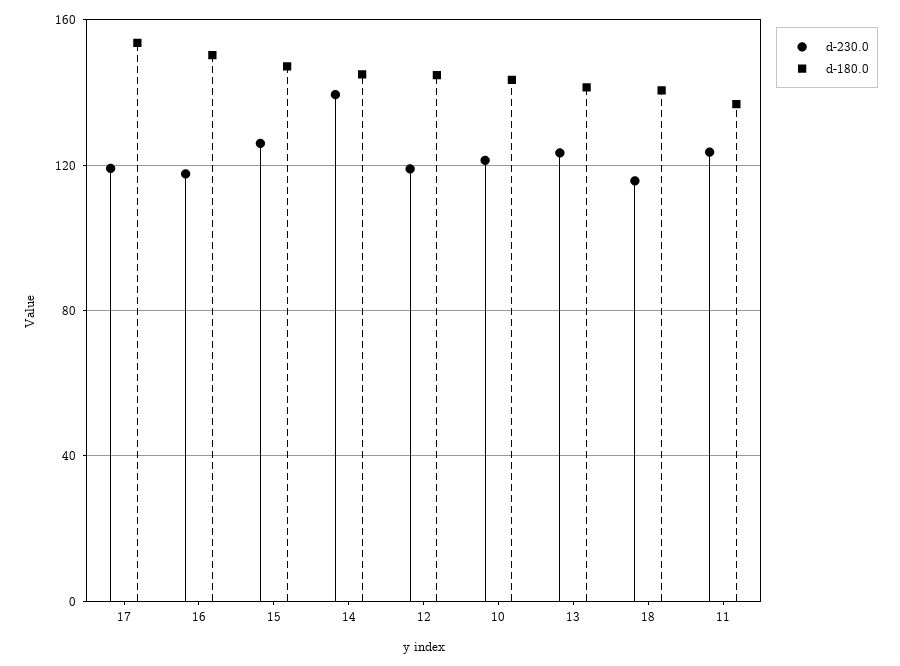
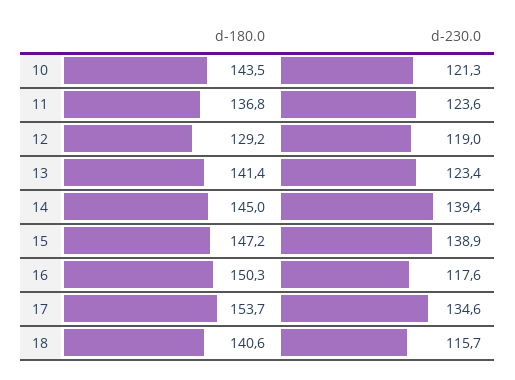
d-230.0, 17: 120 -> 134.6
d-230.0, 15: 125 -> 138.9
d-180.0, 12: 145 -> 129.2

